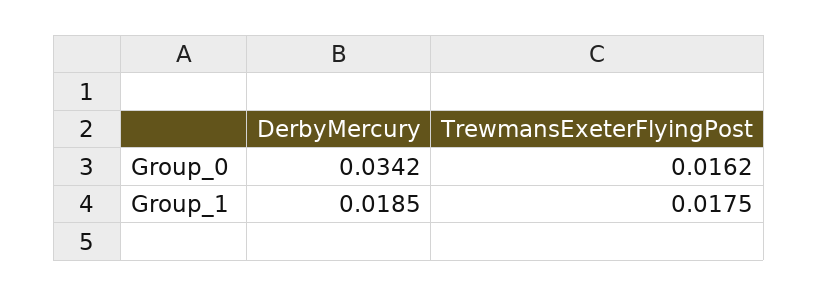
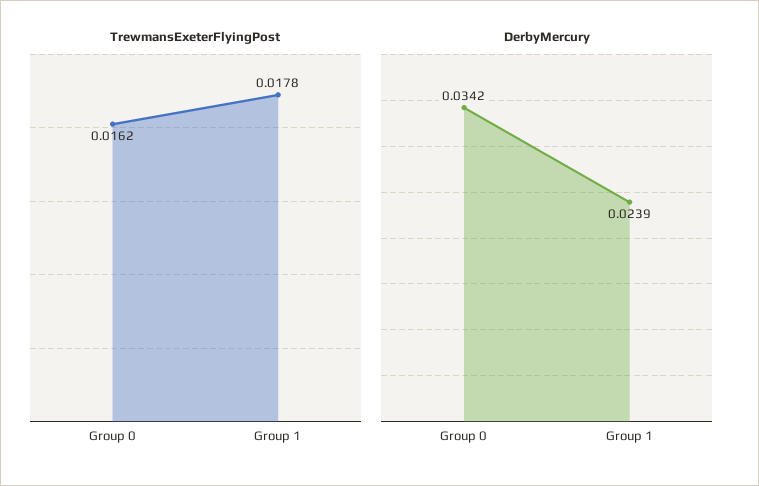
DerbyMercury, Group_1: 0.0185 -> 0.0239
TrewmansExeterFlyingPost, Group_1: 0.0175 -> 0.0178

